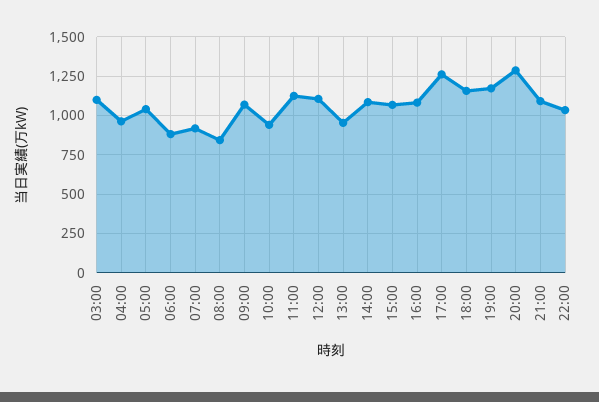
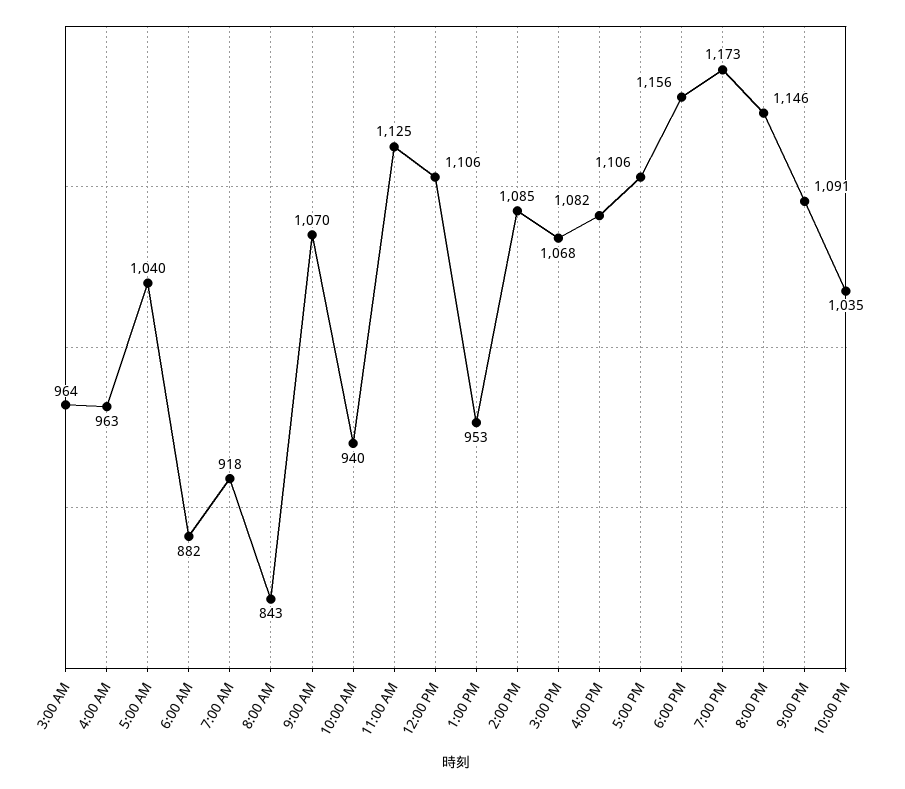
03:00: 1100 -> 964
17:00: 1250 -> 1106
20:00: 1300 -> 1146

